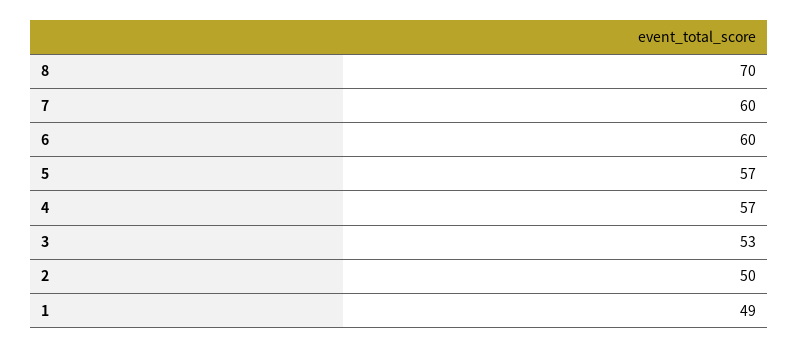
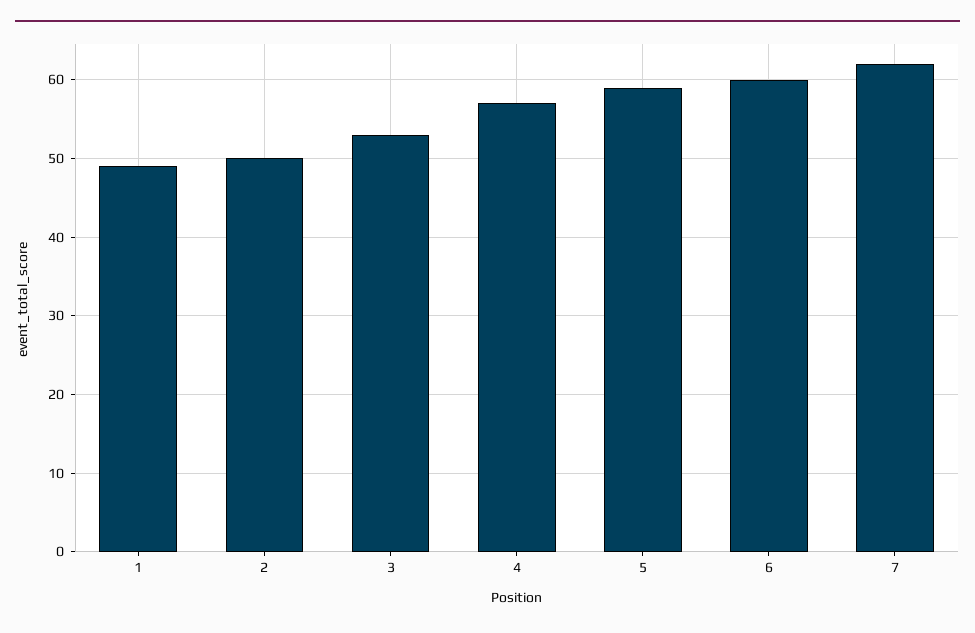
8: 70 -> none
7: 60 -> 62
5: 57 -> 59

